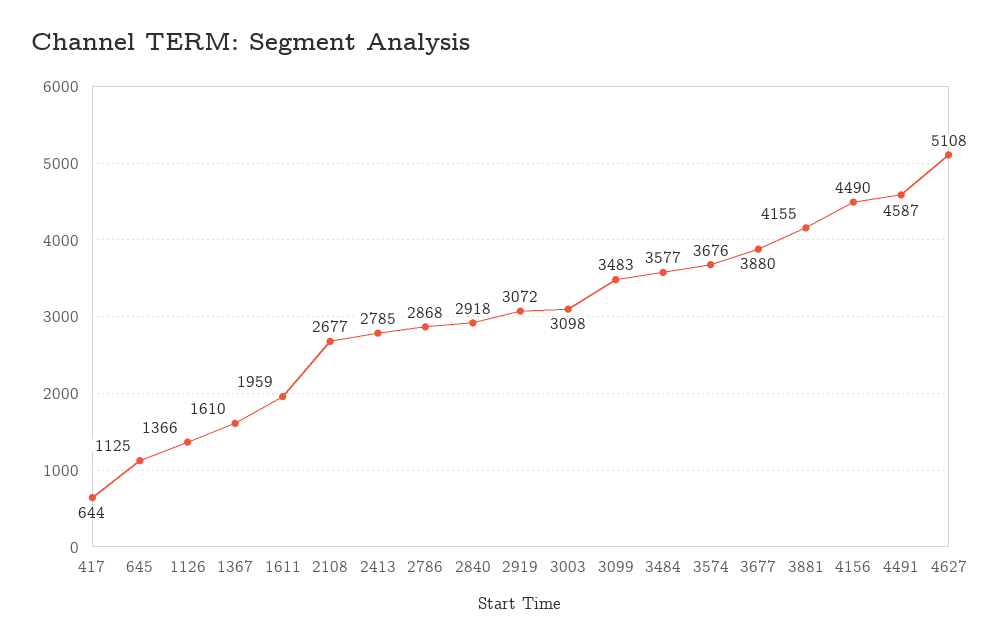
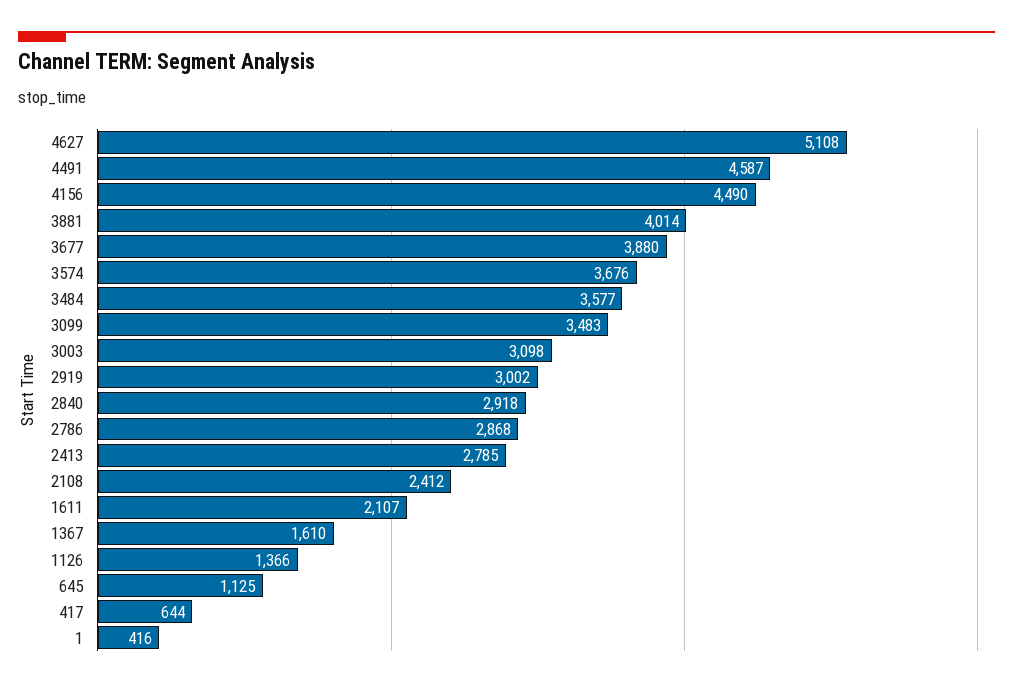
1611: 1959 -> 2107
2108: 2677 -> 2412
2919: 3072 -> 3002
3881: 4155 -> 4014
1: none -> 416

